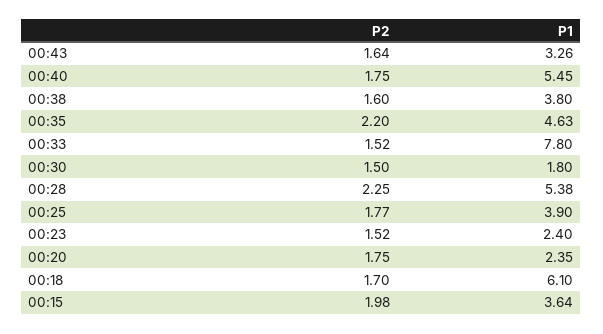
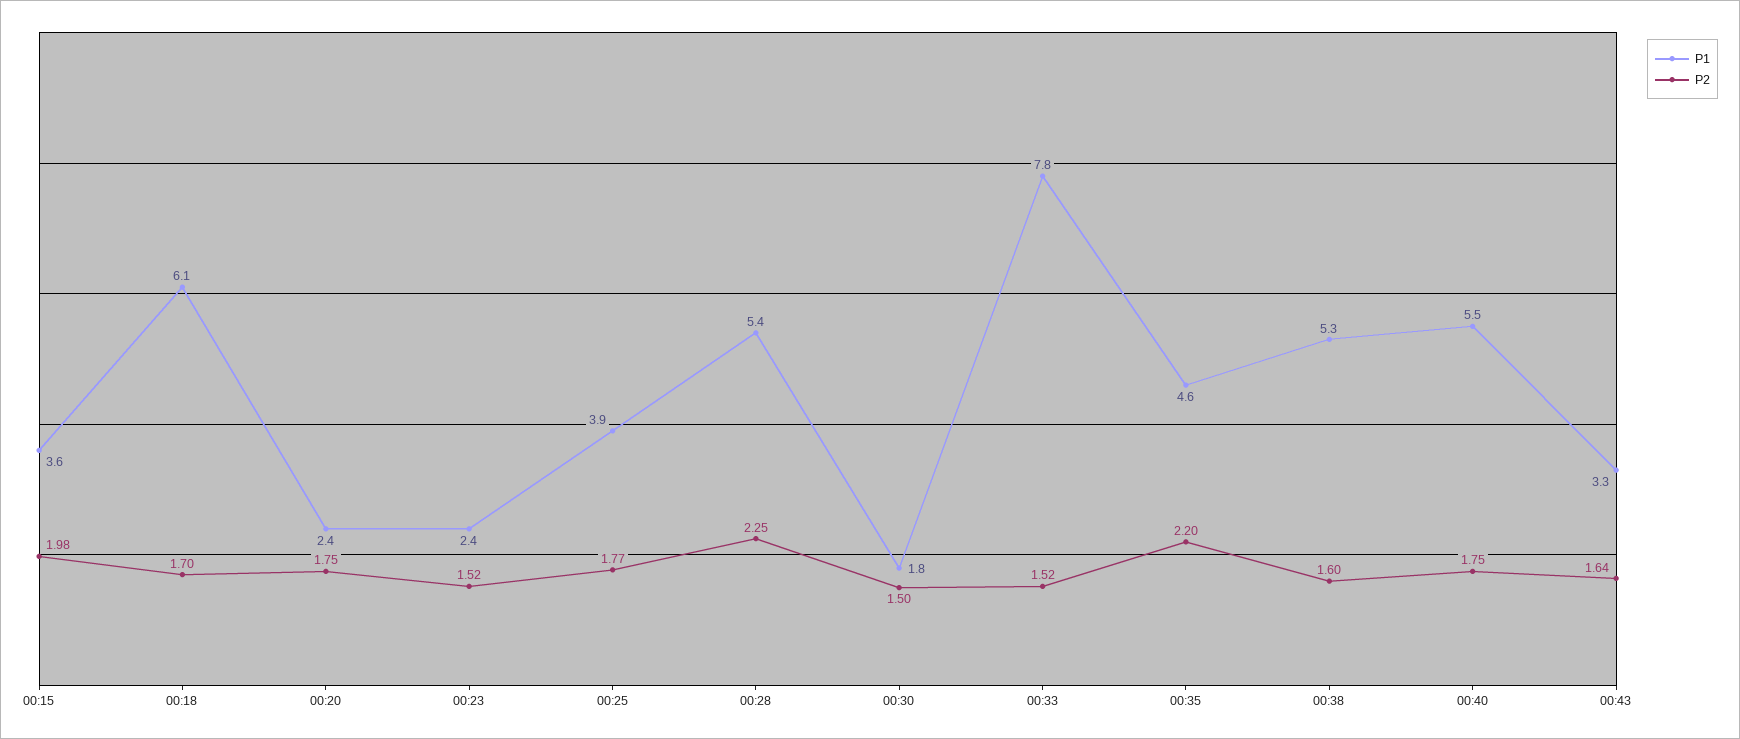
P1, 00:38: 3.8 -> 5.3

